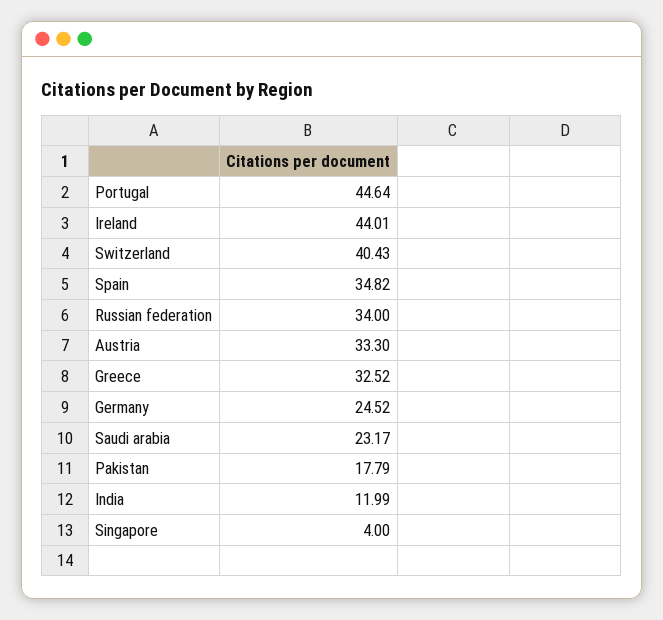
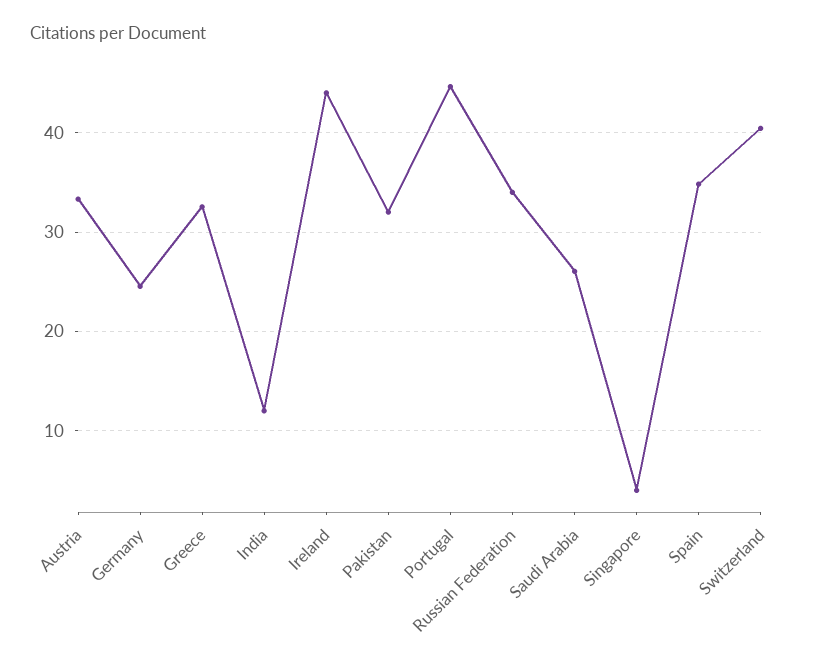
Saudi arabia: 23.17 -> 26
Pakistan: 17.79 -> 32

